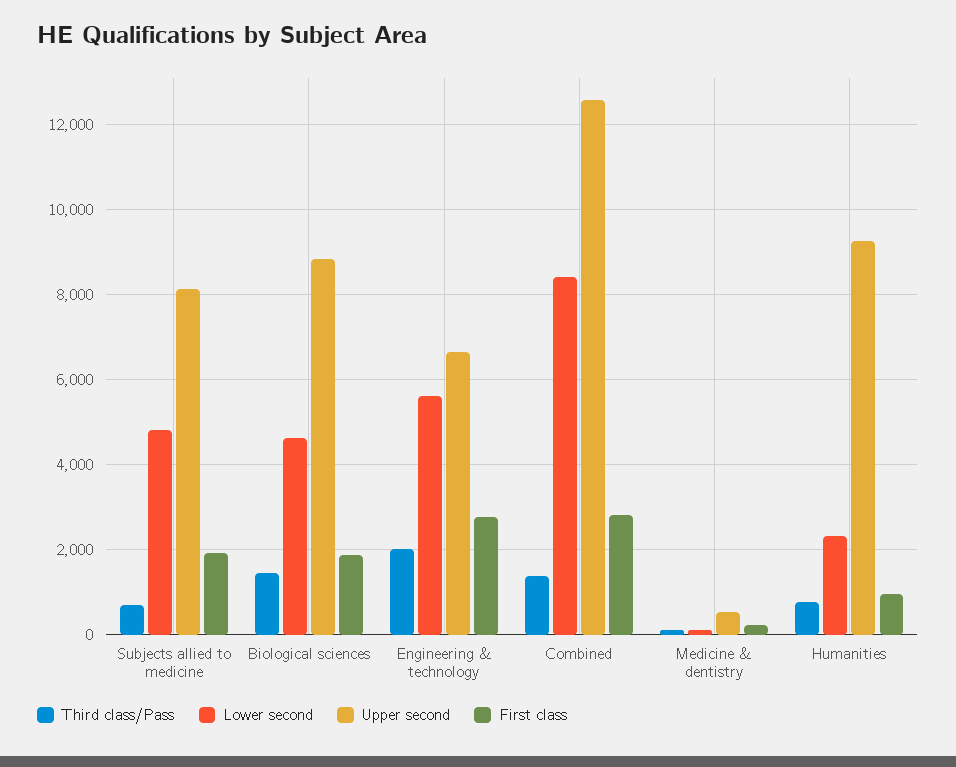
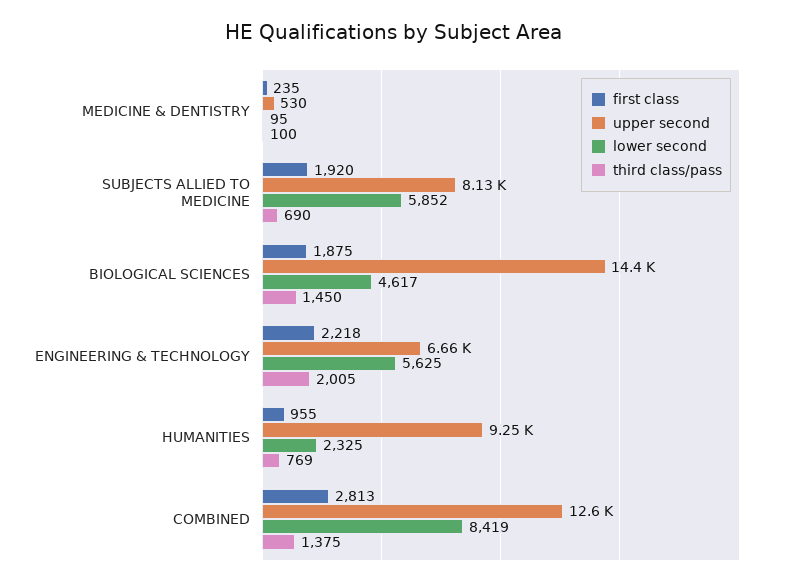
Lower second, Subjects allied to medicine: 4800 -> 5852
Upper second, Biological sciences: 8800 -> 14400
First class, Engineering & technology: 2800 -> 2218

